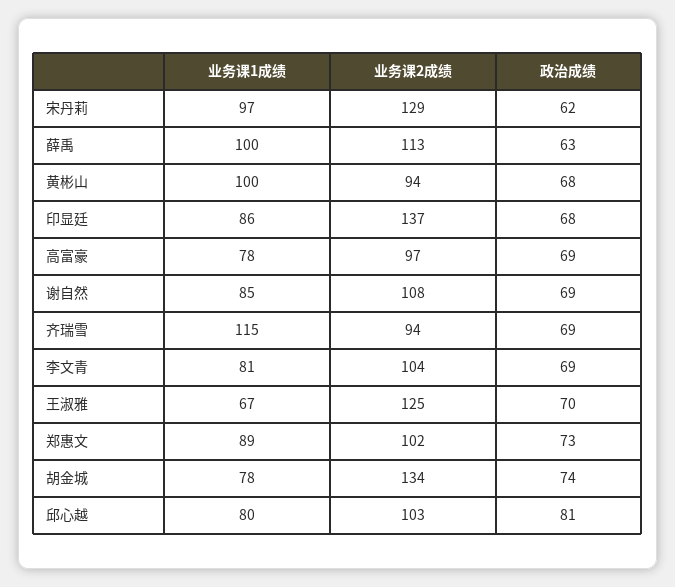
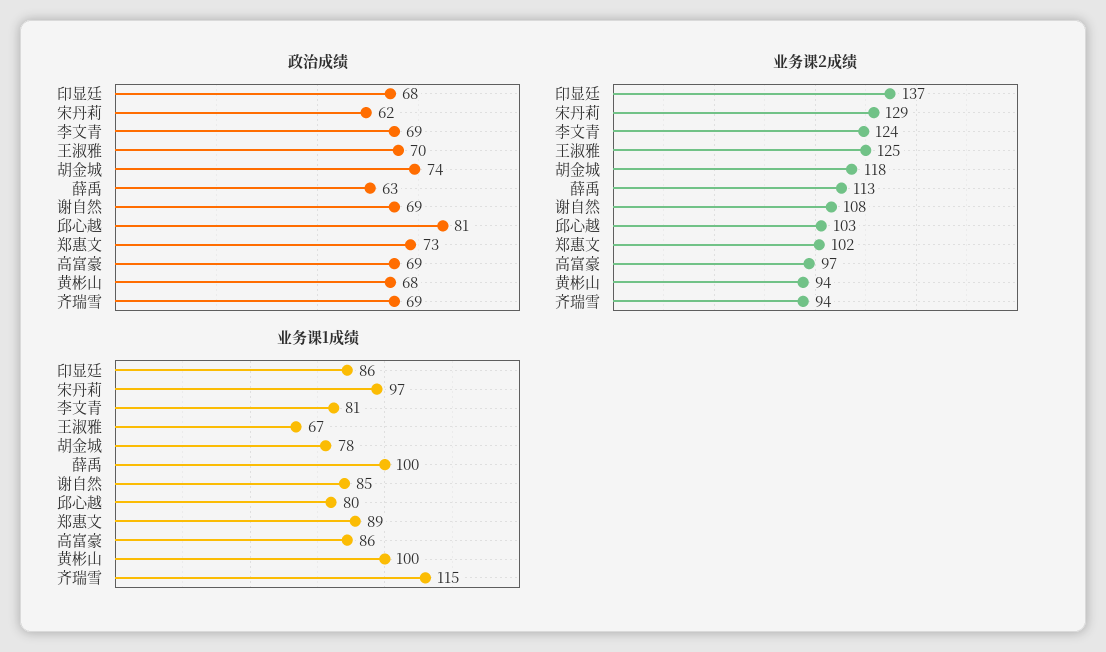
业务课1成绩, 高富豪: 78 -> 86
业务课2成绩, 李文青: 104 -> 124
业务课2成绩, 胡金城: 134 -> 118

